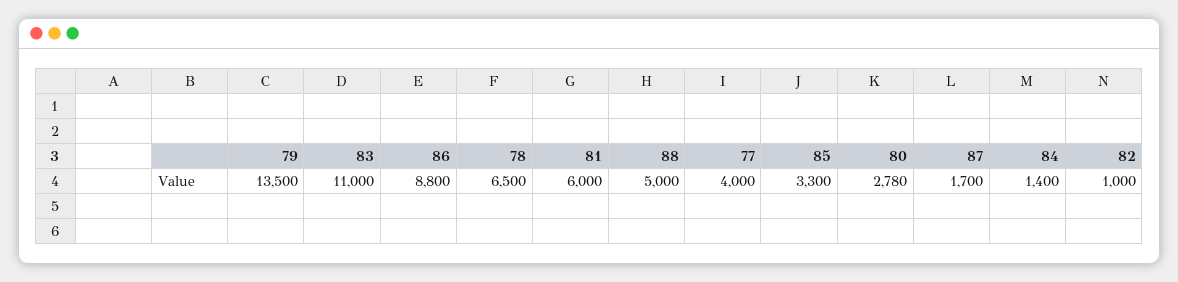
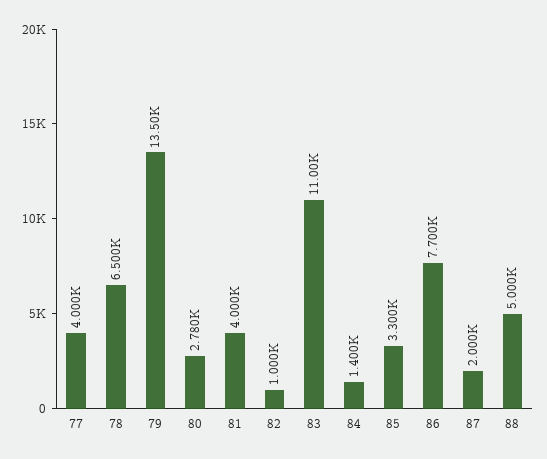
86: 8800 -> 7700
81: 6000 -> 4000
87: 1700 -> 2000

